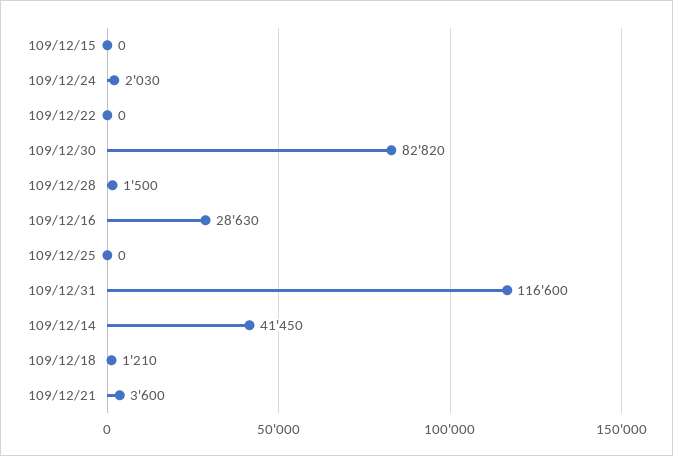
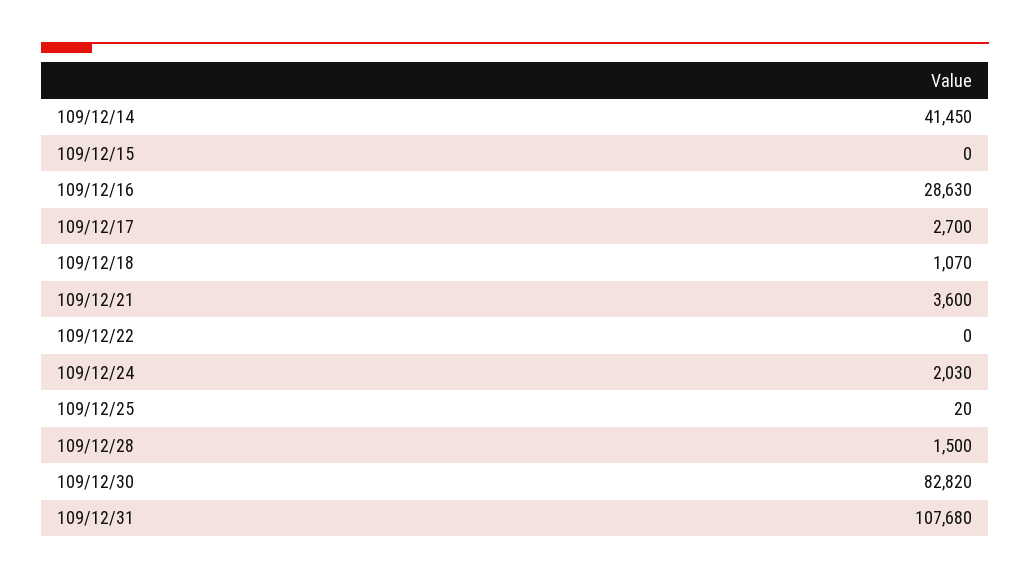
109/12/25: 0 -> 20
109/12/31: 116600 -> 107680
109/12/18: 1210 -> 1070
109/12/17: none -> 2700

